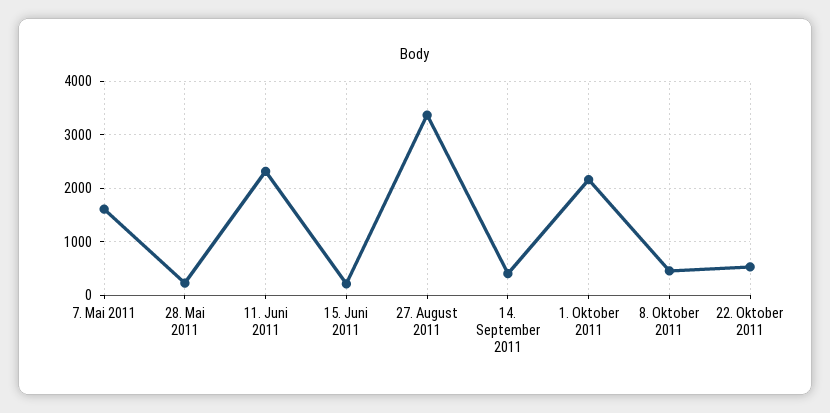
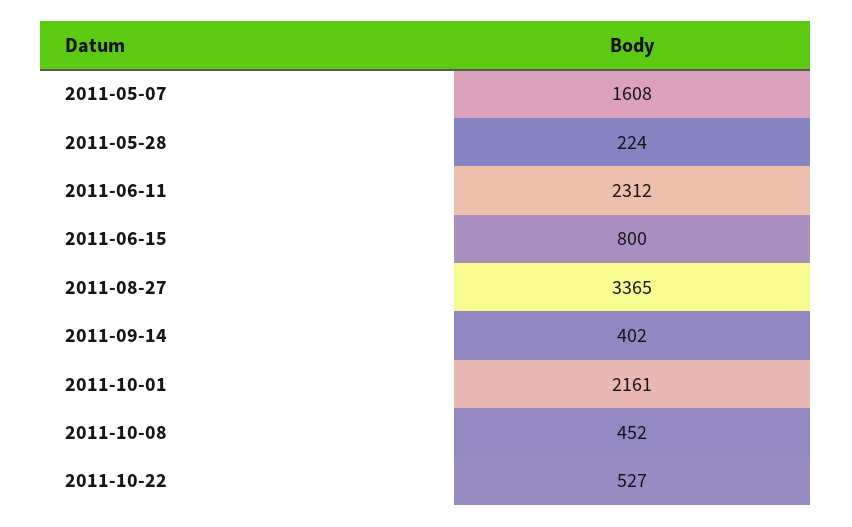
15. Juni 2011: 200 -> 800

